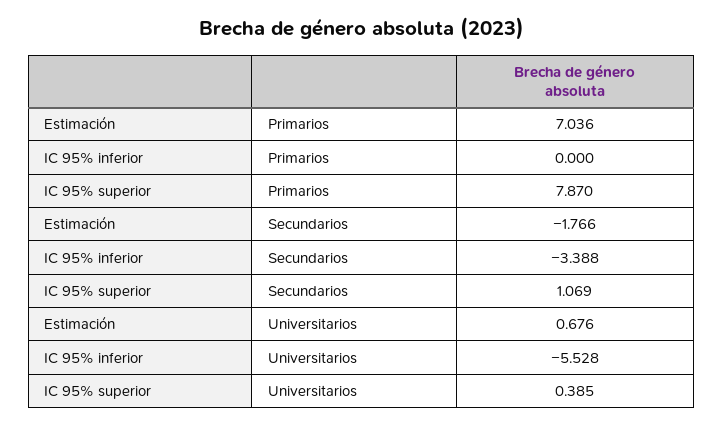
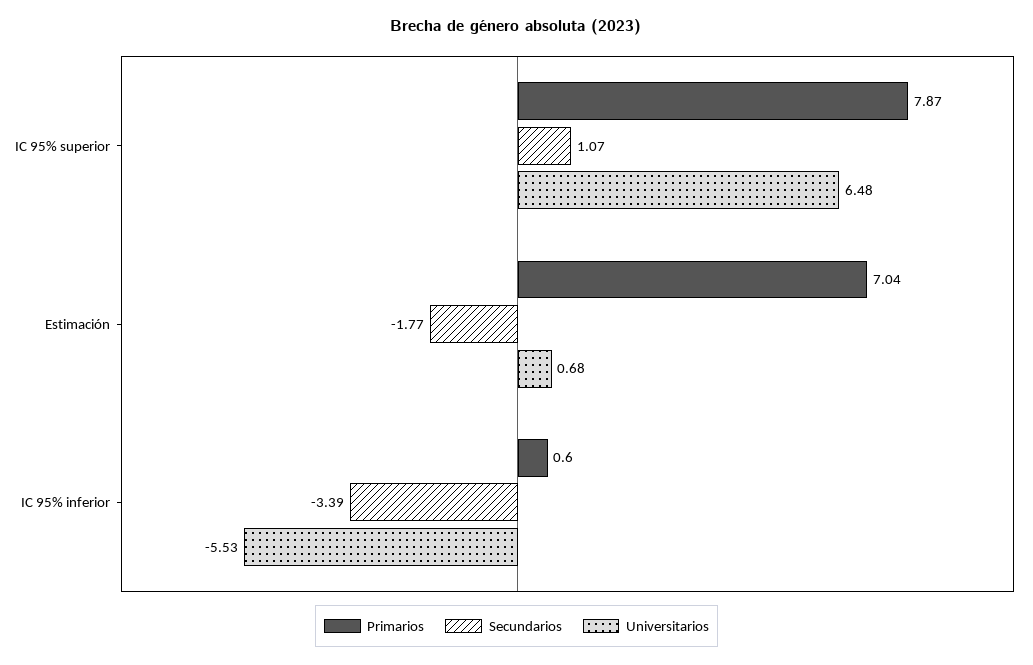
Primarios, IC 95% inferior: 0 -> 0.6
Universitarios, IC 95% superior: 0.385 -> 6.48

